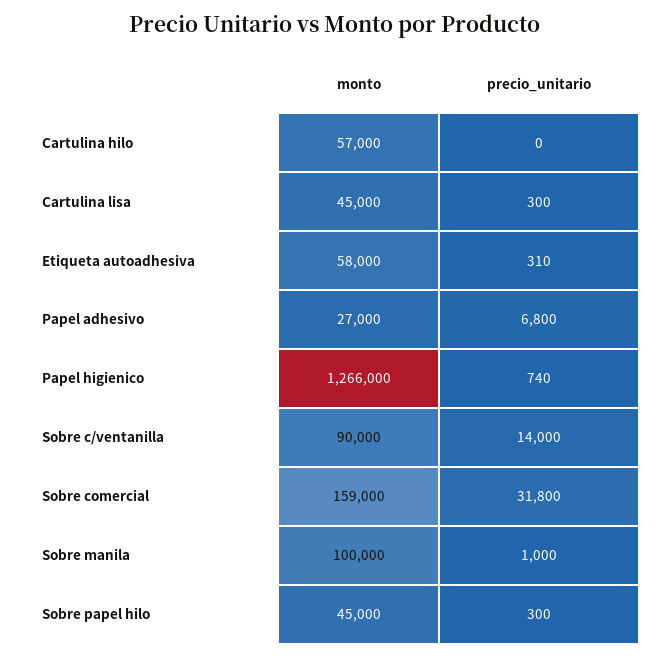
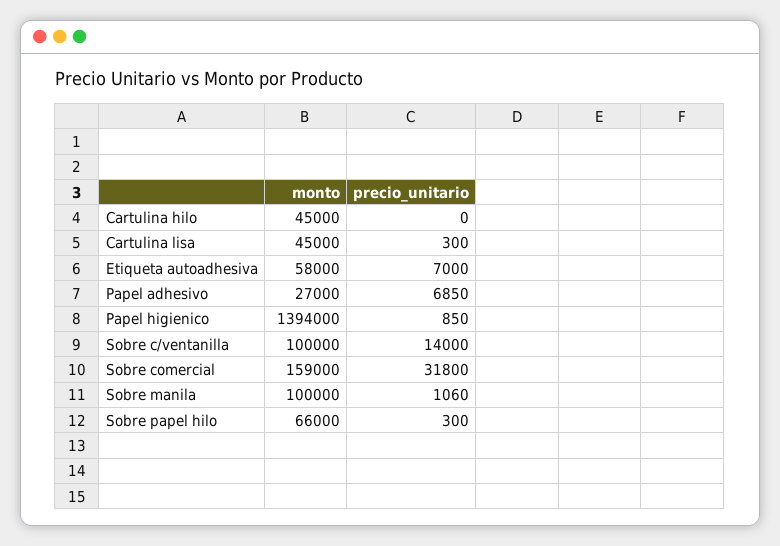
monto, Cartulina hilo: 57000 -> 45000
precio_unitario, Etiqueta autoadhesiva: 310 -> 7000
precio_unitario, Papel adhesivo: 6800 -> 6850
monto, Papel higienico: 1266000 -> 1394000
precio_unitario, Papel higienico: 740 -> 850
monto, Sobre c/ventanilla: 90000 -> 100000
precio_unitario, Sobre manila: 1000 -> 1060
monto, Sobre papel hilo: 45000 -> 66000

